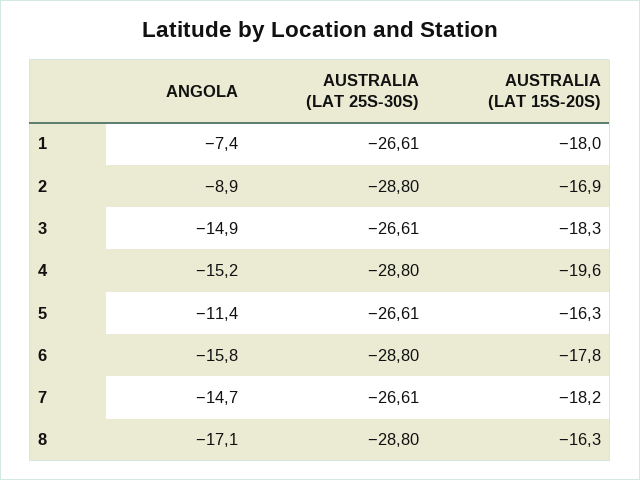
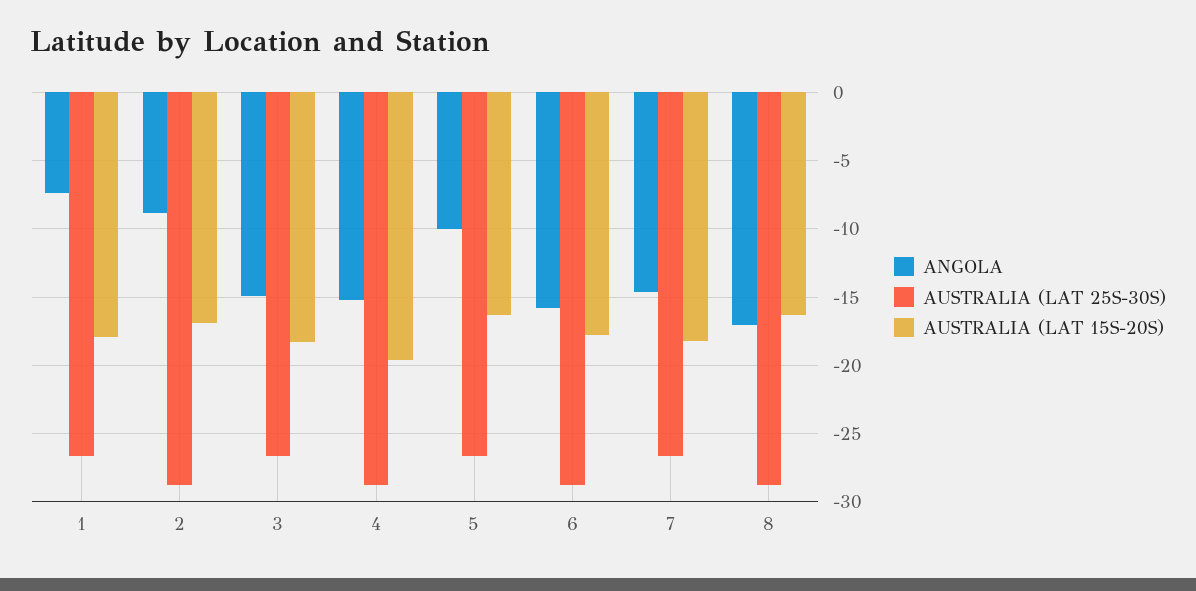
ANGOLA, 5: -11.4 -> -10

